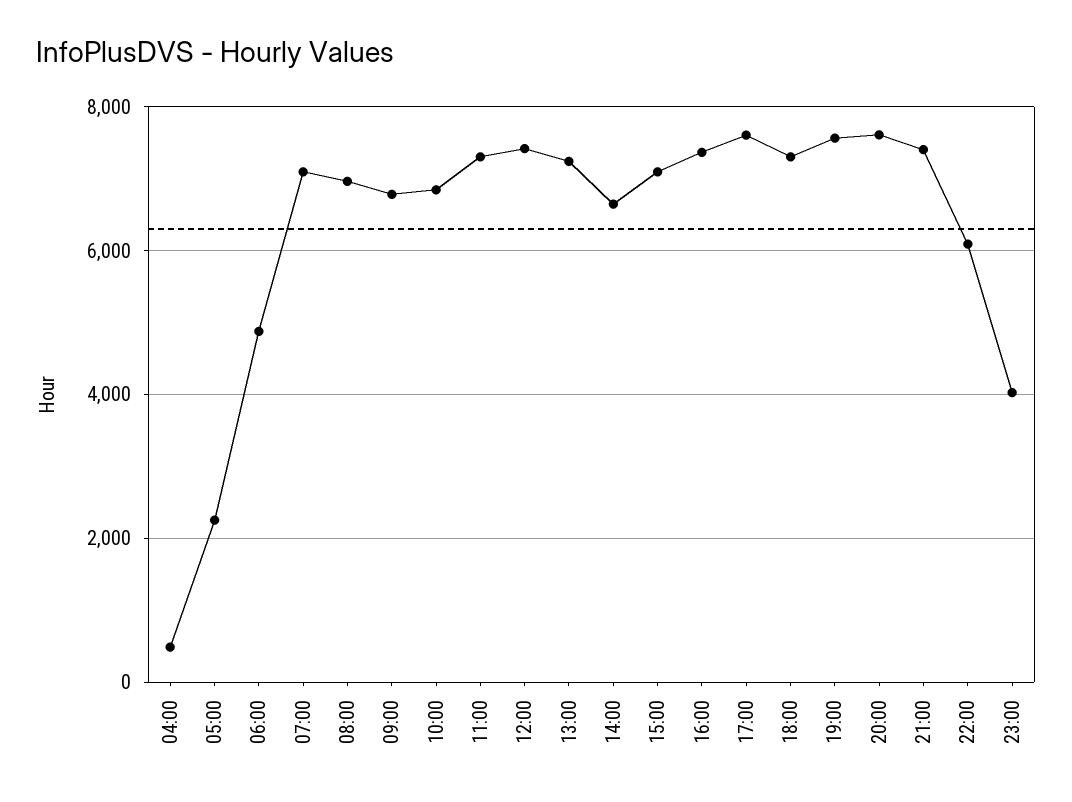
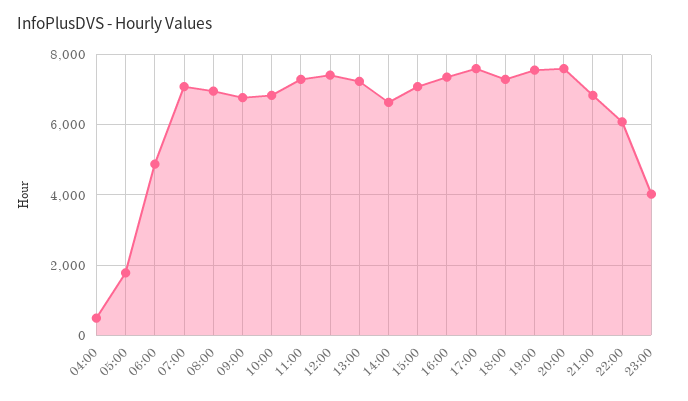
05:00: 2200 -> 1800
21:00: 7400 -> 6800

